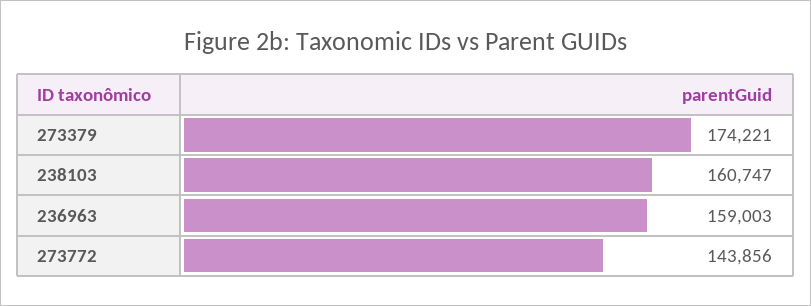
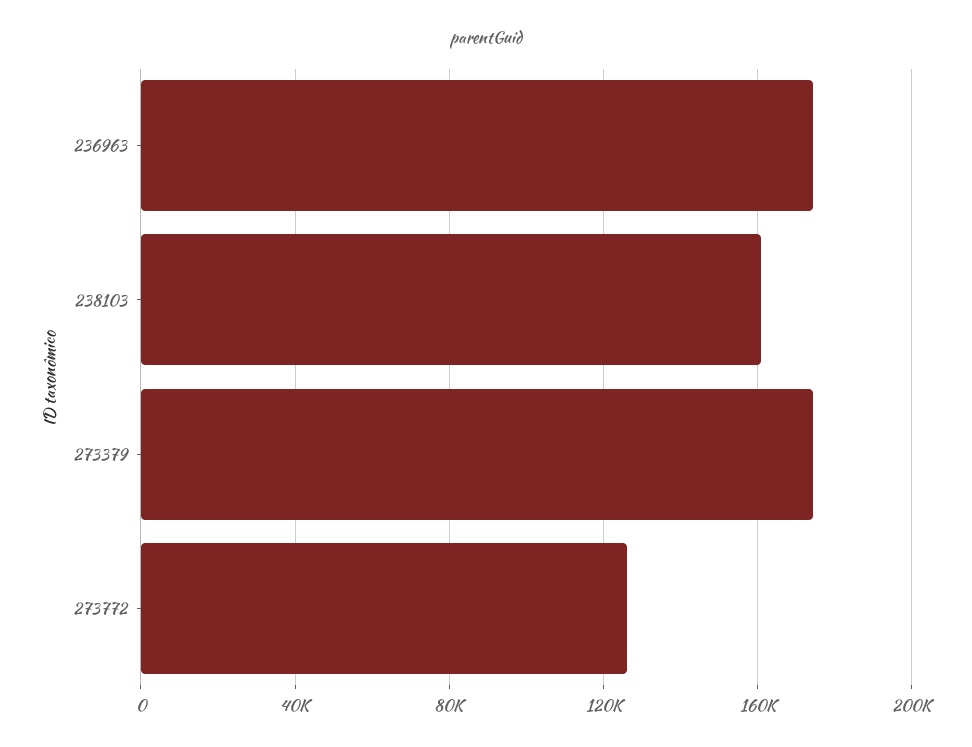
236963: 159003 -> 175000
273772: 143856 -> 125000

